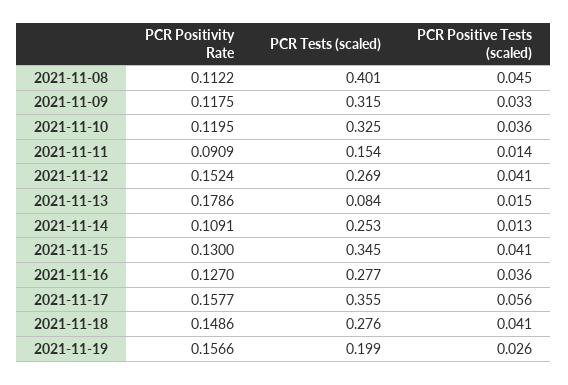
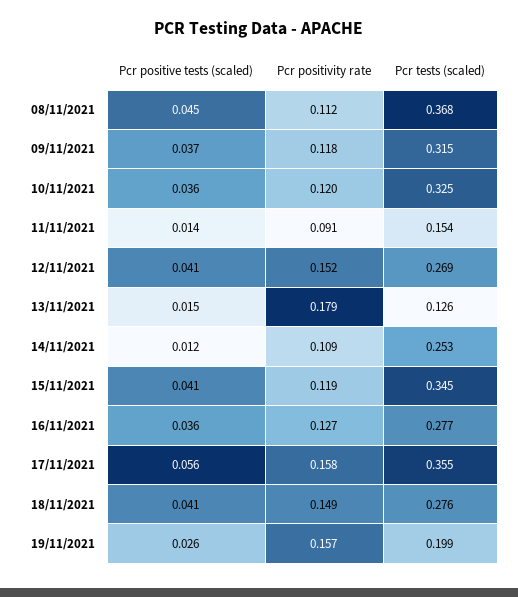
PCR Tests (scaled), 2021-11-08: 0.401 -> 0.368
PCR Positive Tests (scaled), 2021-11-09: 0.033 -> 0.037
PCR Tests (scaled), 2021-11-13: 0.084 -> 0.126
PCR Positive Tests (scaled), 2021-11-14: 0.013 -> 0.012
PCR Positivity Rate, 2021-11-15: 0.13 -> 0.119

